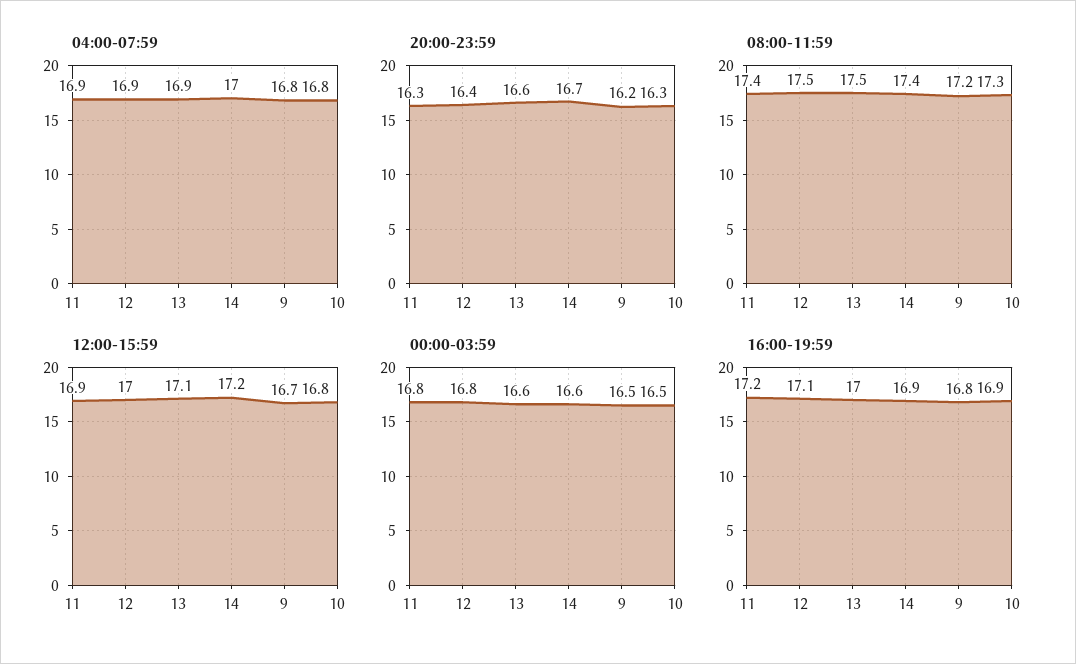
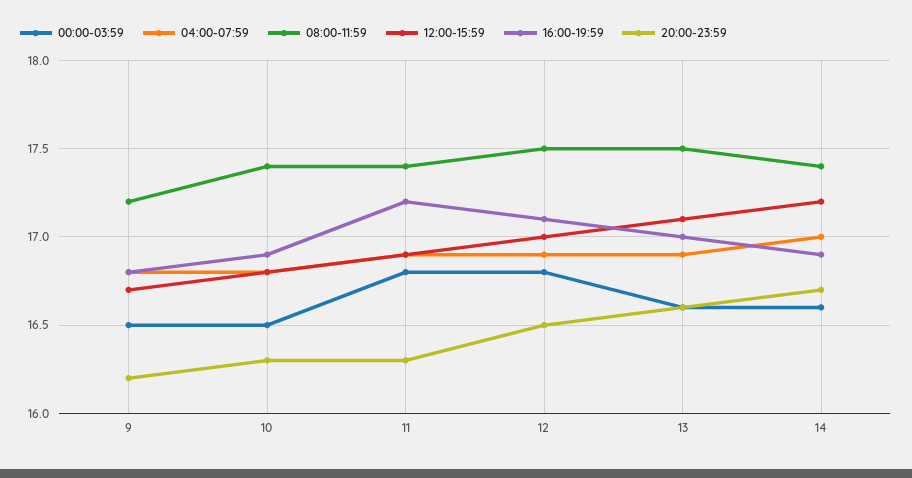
20:00-23:59, 12: 16.4 -> 16.5
08:00-11:59, 10: 17.3 -> 17.4

